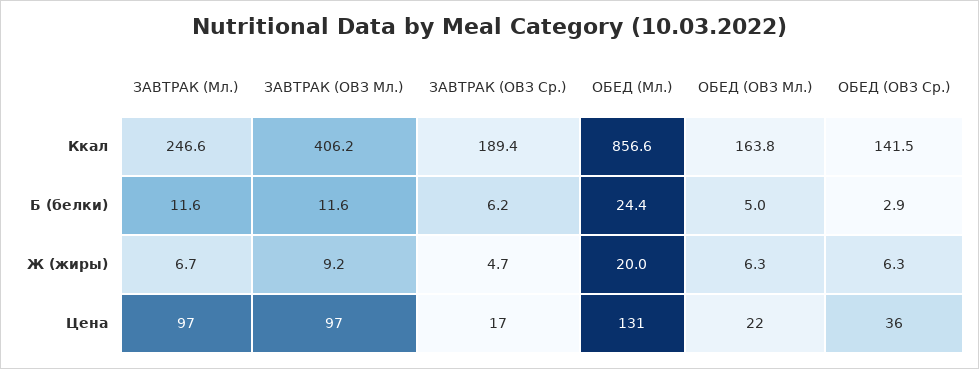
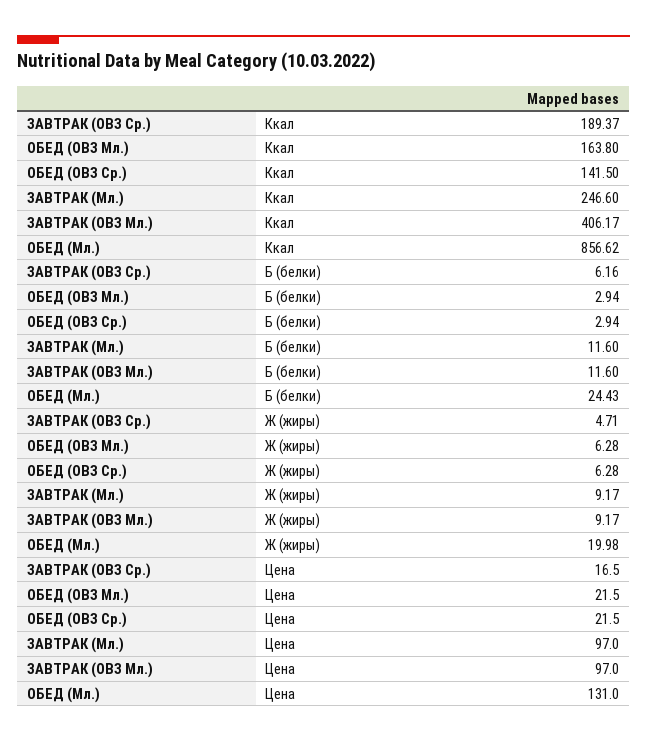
ОБЕД (ОВЗ Мл.), Б (белки): 5 -> 2.94
ЗАВТРАК (Мл.), Ж (жиры): 6.7 -> 9.17
ОБЕД (ОВЗ Ср.), Цена: 36 -> 21.5

